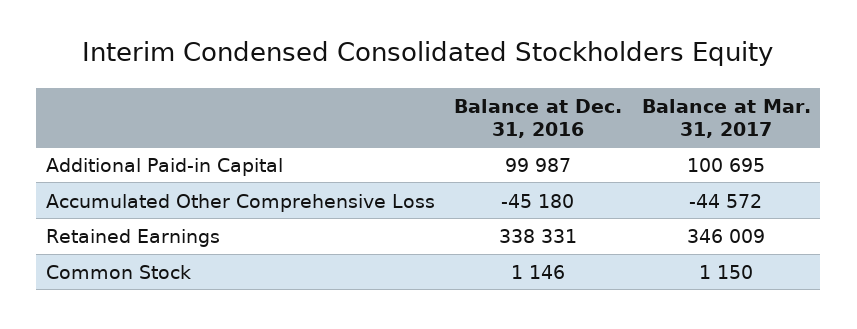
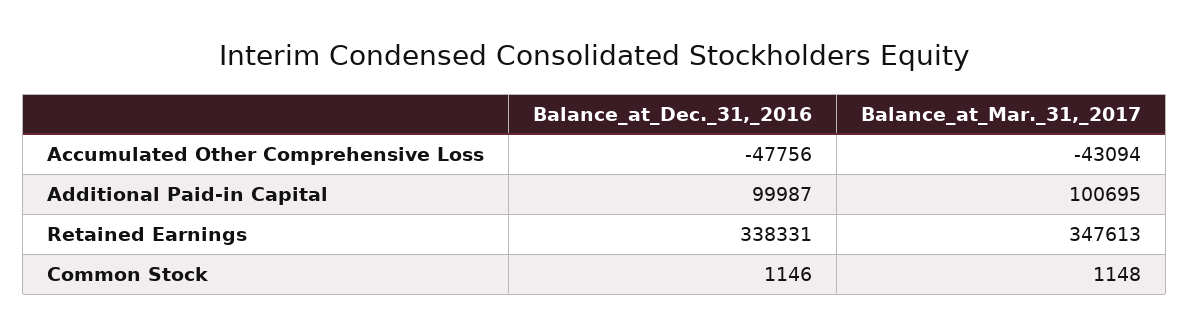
Balance at Dec. 31, 2016, Accumulated Other Comprehensive Loss: -45180 -> -47756
Balance at Mar. 31, 2017, Accumulated Other Comprehensive Loss: -44572 -> -43094
Balance at Mar. 31, 2017, Retained Earnings: 346009 -> 347613
Balance at Mar. 31, 2017, Common Stock: 1150 -> 1148

